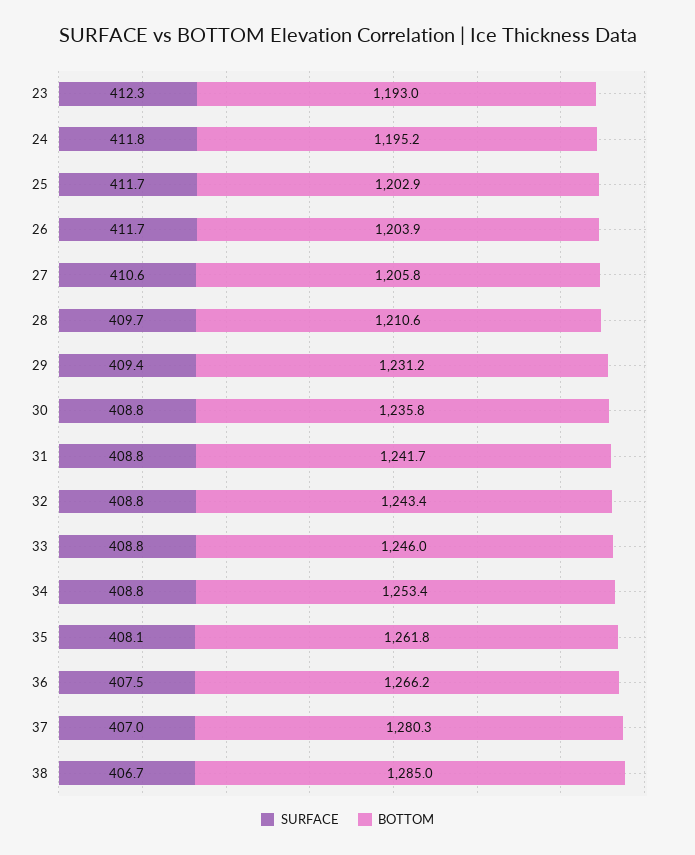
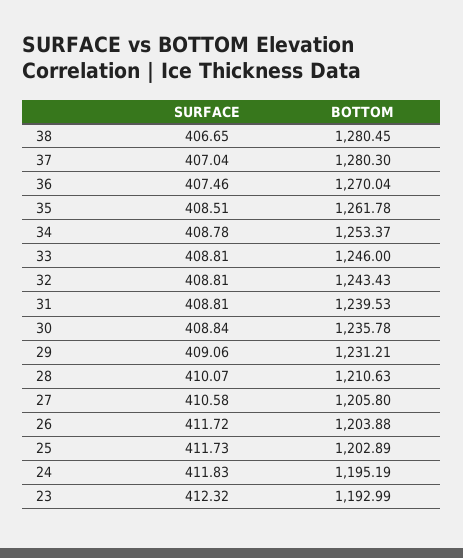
SURFACE, 28: 409.7 -> 410.07
SURFACE, 29: 409.4 -> 409.06
BOTTOM, 31: 1241.7 -> 1239.53
SURFACE, 35: 408.1 -> 408.51
BOTTOM, 36: 1266.2 -> 1270.04
BOTTOM, 38: 1285 -> 1280.45

